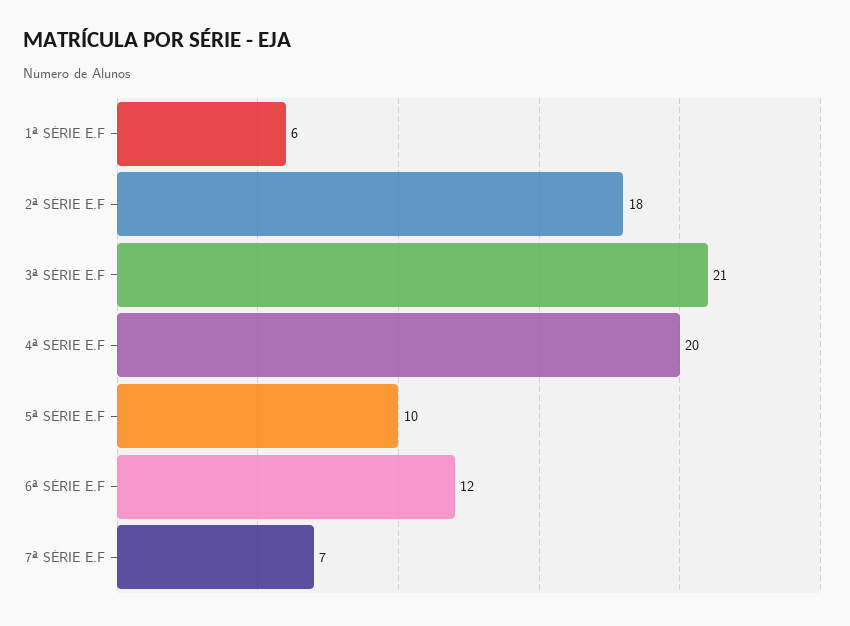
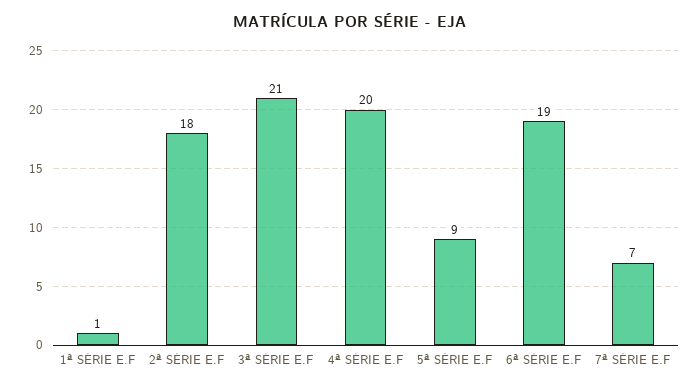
1ª SÉRIE E.F: 6 -> 1
5ª SÉRIE E.F: 10 -> 9
6ª SÉRIE E.F: 12 -> 19

